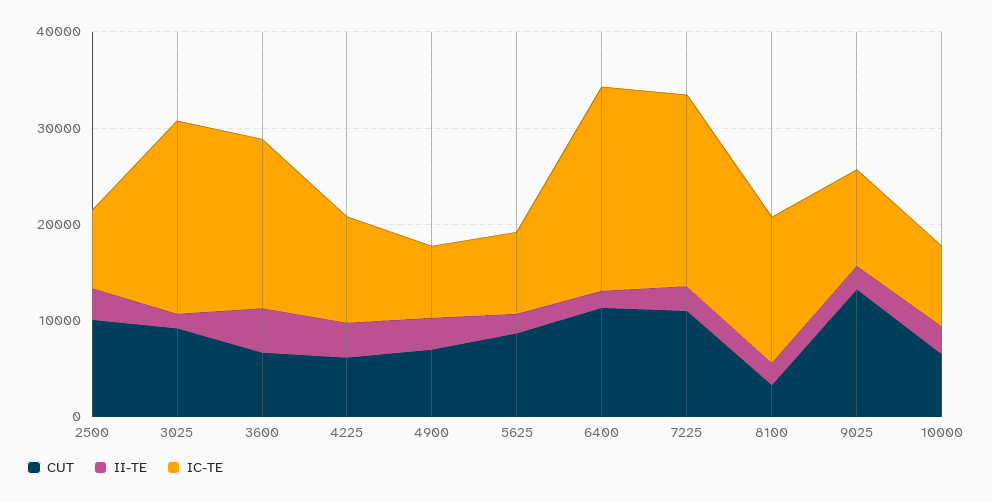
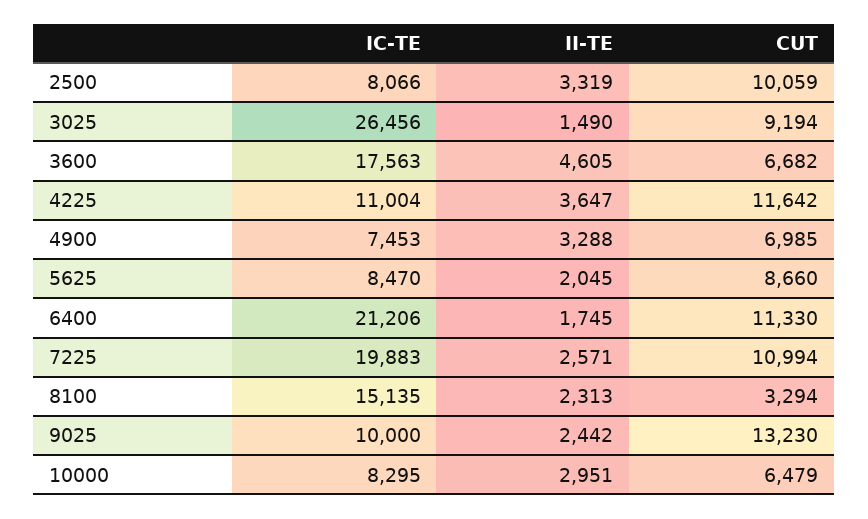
IC-TE, 3025: 20000 -> 26456
CUT, 4225: 6000 -> 11642

